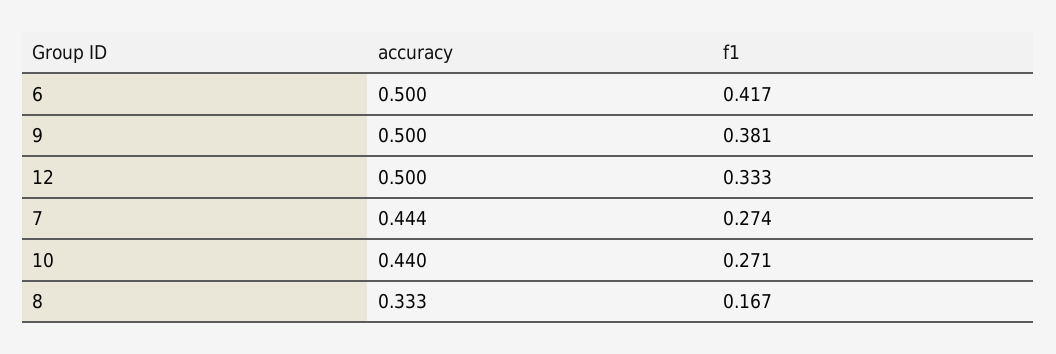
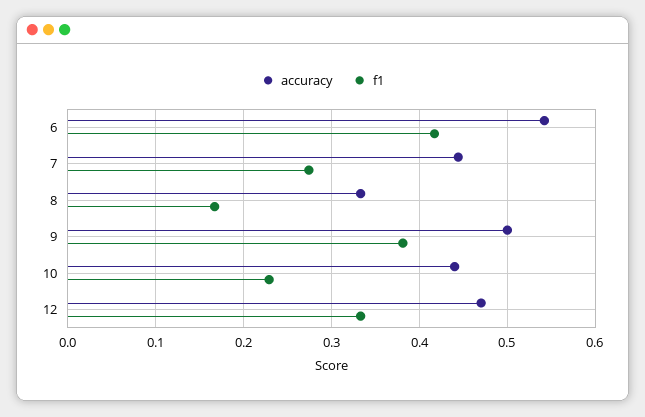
accuracy, 6: 0.5 -> 0.54
accuracy, 12: 0.5 -> 0.47
f1, 10: 0.271 -> 0.23

